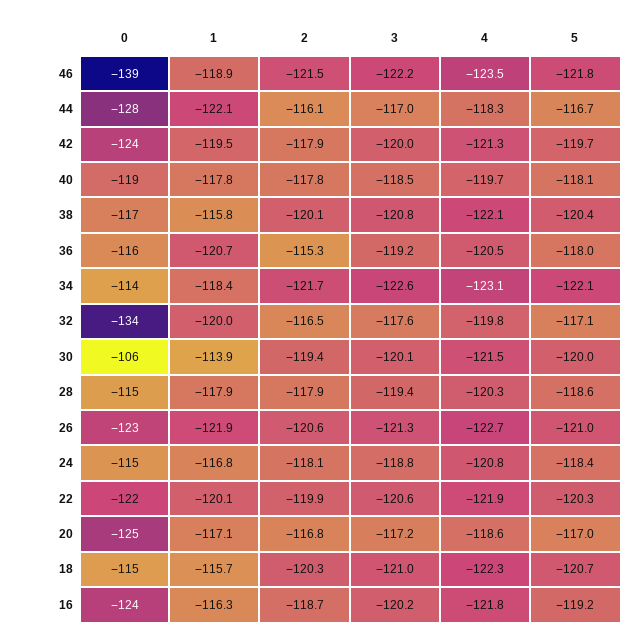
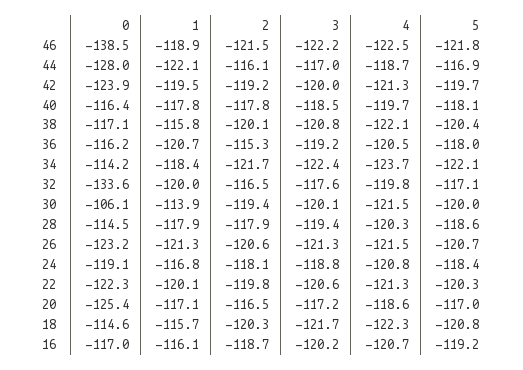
4, 46: -123.5 -> -122.5
4, 44: -118.3 -> -118.7
5, 44: -116.7 -> -116.9
2, 42: -117.9 -> -119.2
0, 40: -119 -> -116.4
3, 34: -122.6 -> -122.4
4, 34: -123.1 -> -123.7
1, 26: -121.9 -> -121.3
4, 26: -122.7 -> -121.5
5, 26: -121 -> -120.7
0, 24: -115 -> -119.1
2, 22: -119.9 -> -119.8
4, 22: -121.9 -> -121.3
2, 20: -116.8 -> -116.5
3, 18: -121 -> -121.7
5, 18: -120.7 -> -120.8
0, 16: -124 -> -117
1, 16: -116.3 -> -116.1
4, 16: -121.8 -> -120.7

